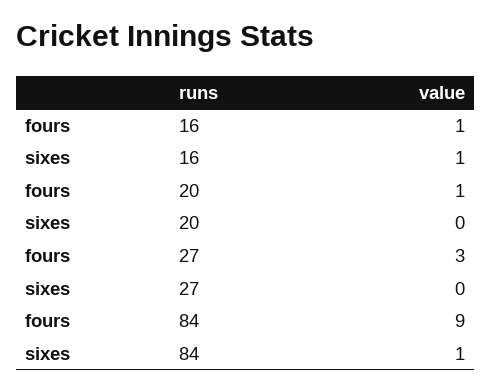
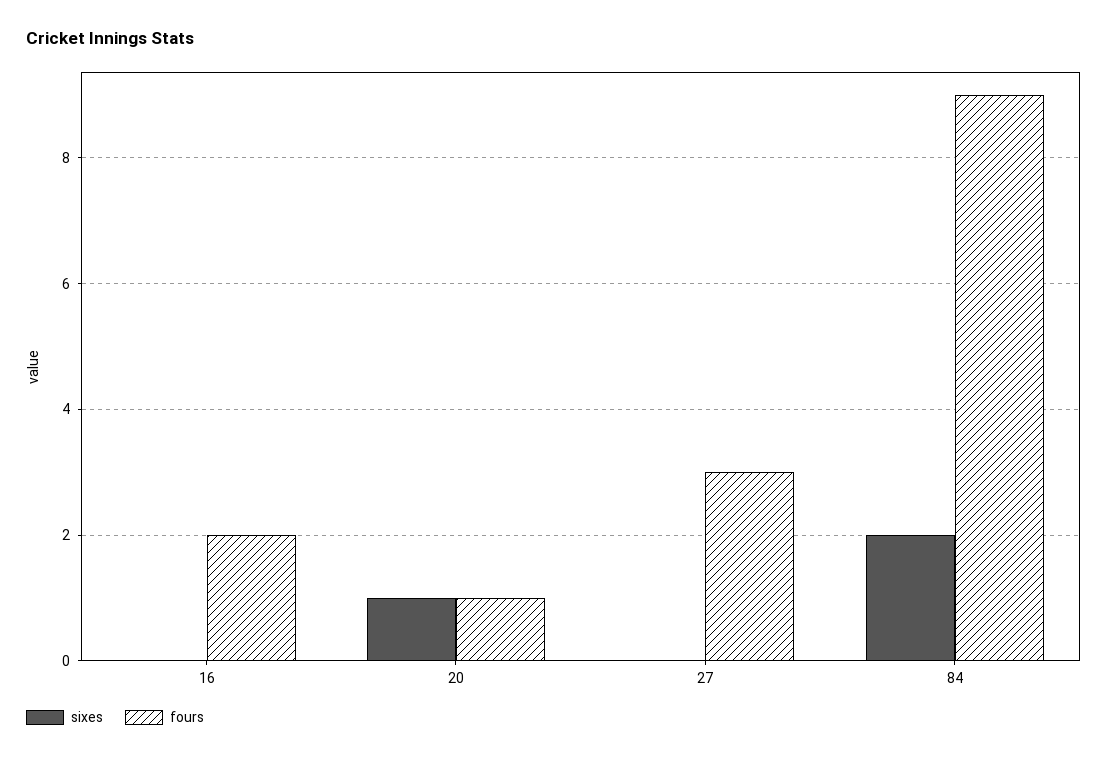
fours, 16: 1 -> 2
sixes, 16: 1 -> 0
sixes, 20: 0 -> 1
sixes, 84: 1 -> 2

